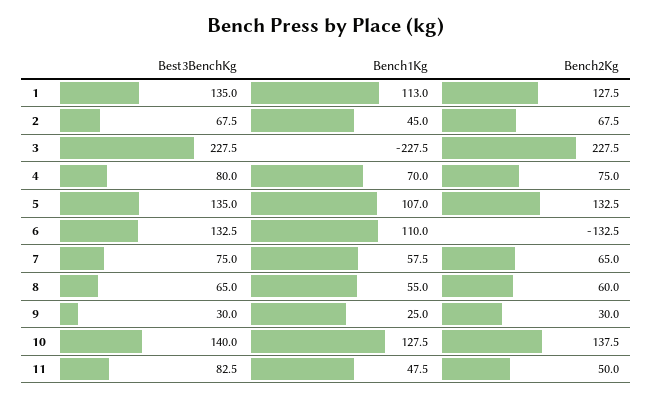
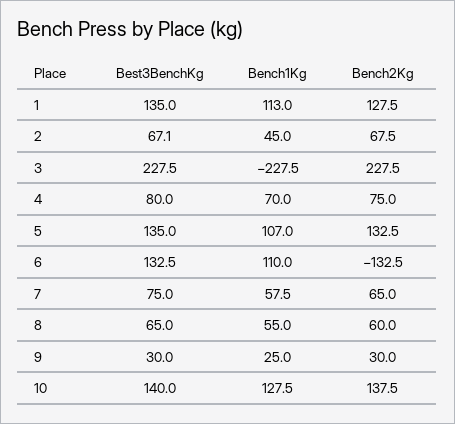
Best3BenchKg, 2: 67.5 -> 67.1
Best3BenchKg, 11: 82.5 -> none
Bench1Kg, 11: 47.5 -> none
Bench2Kg, 11: 50 -> none

